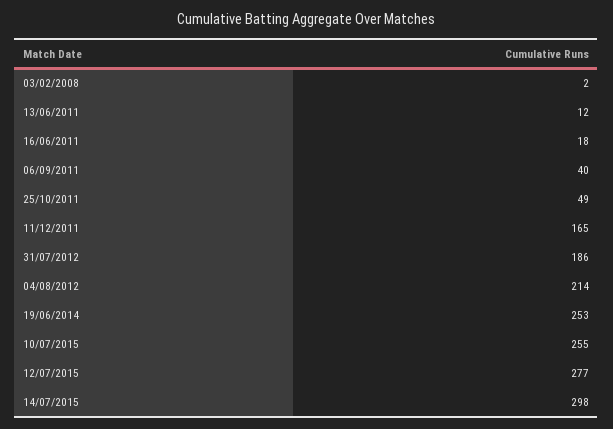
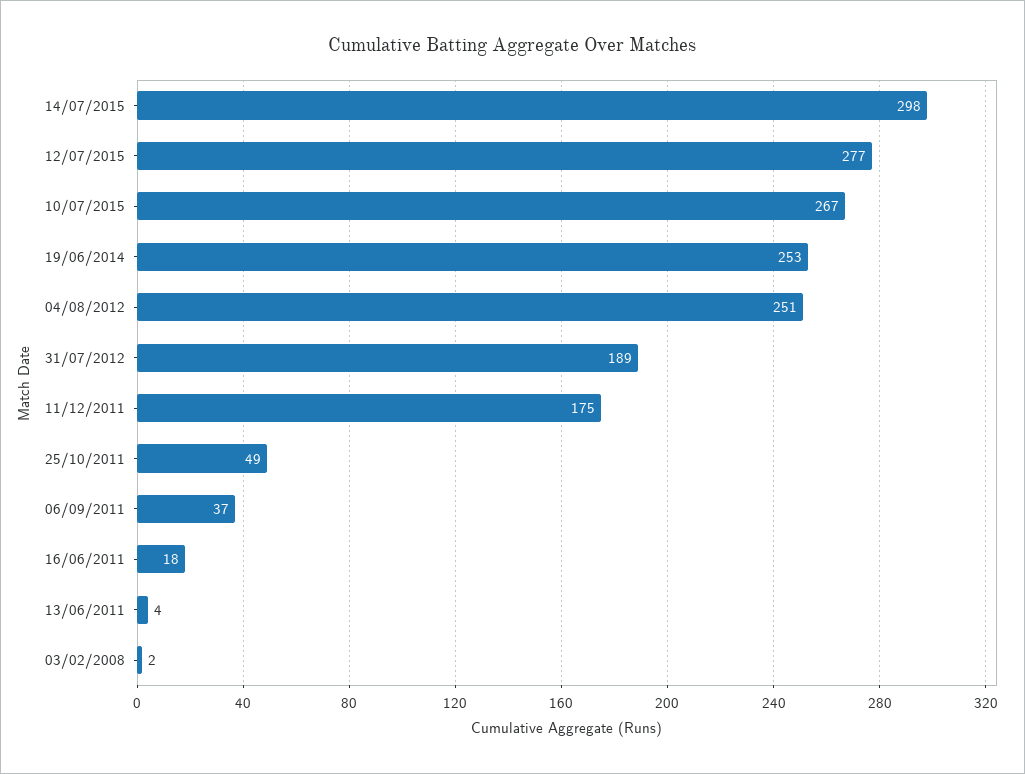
13/06/2011: 12 -> 4
06/09/2011: 40 -> 37
11/12/2011: 165 -> 175
31/07/2012: 186 -> 189
04/08/2012: 214 -> 251
10/07/2015: 255 -> 267

